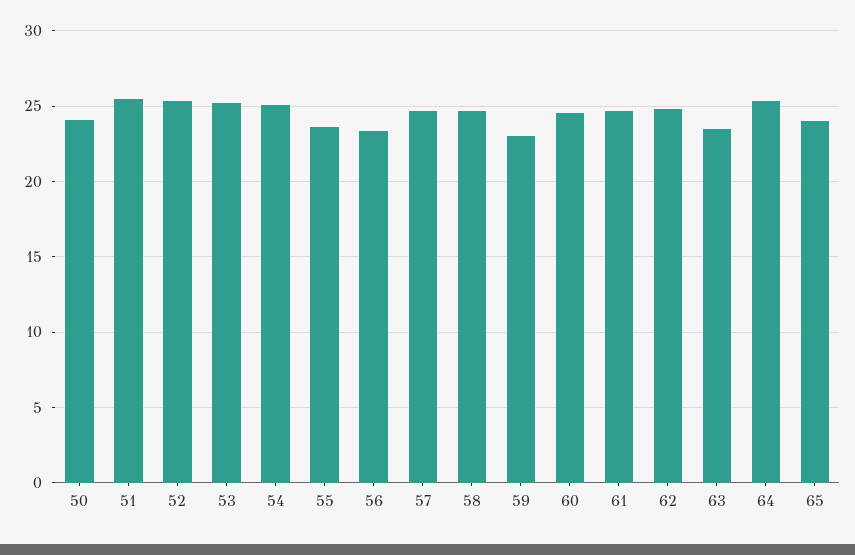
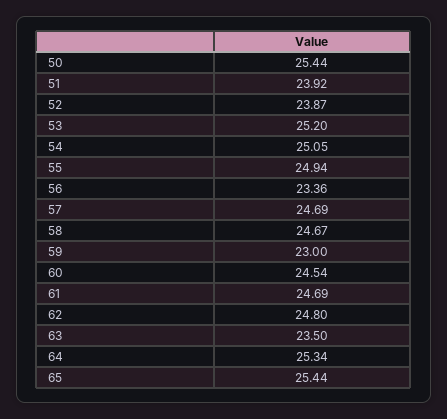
50: 24 -> 25.44
51: 25.5 -> 23.92
52: 25.5 -> 23.87
55: 23.5 -> 24.94
65: 24 -> 25.44

